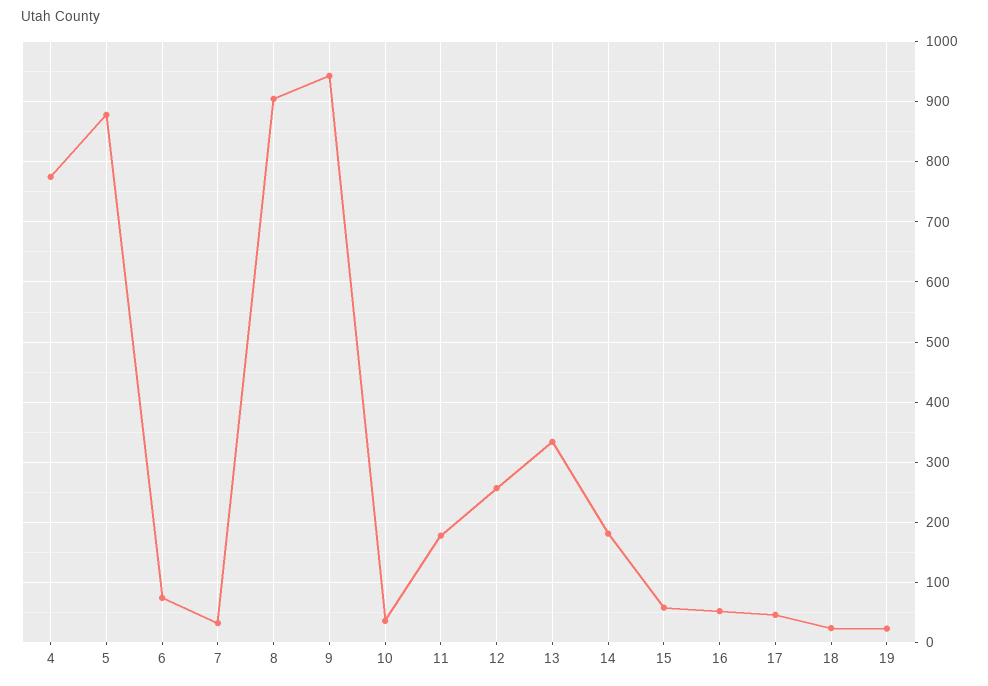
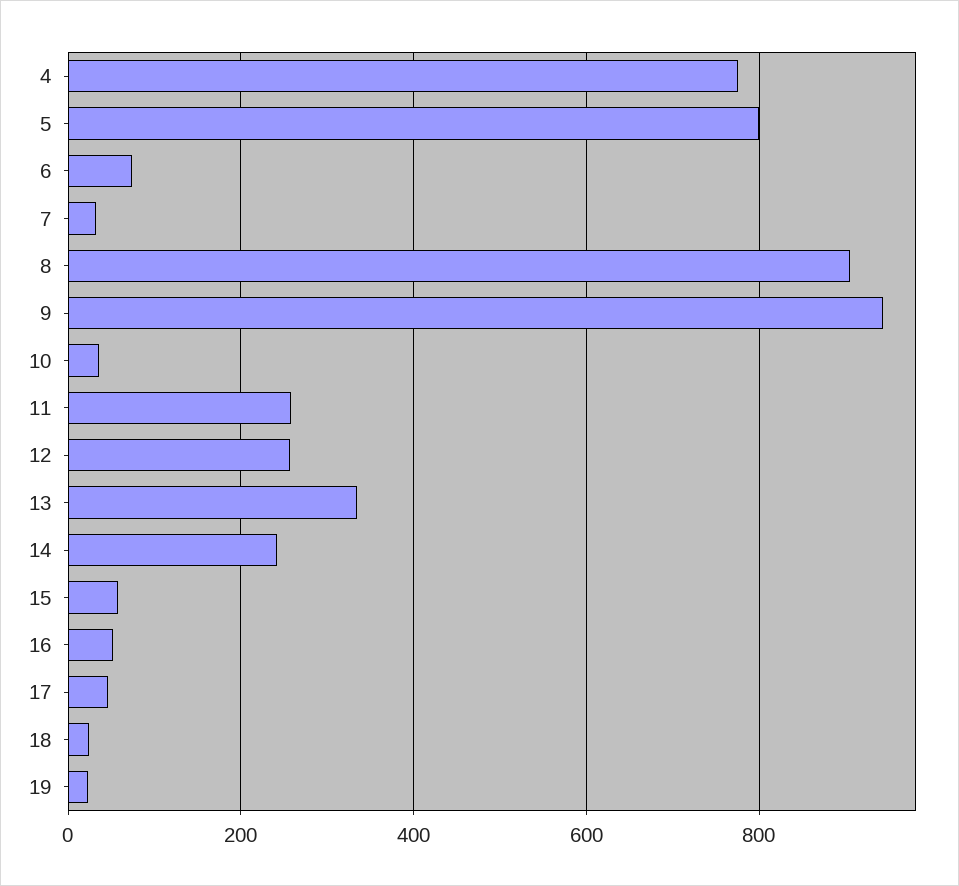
5: 880 -> 800
11: 180 -> 260
14: 180 -> 240

